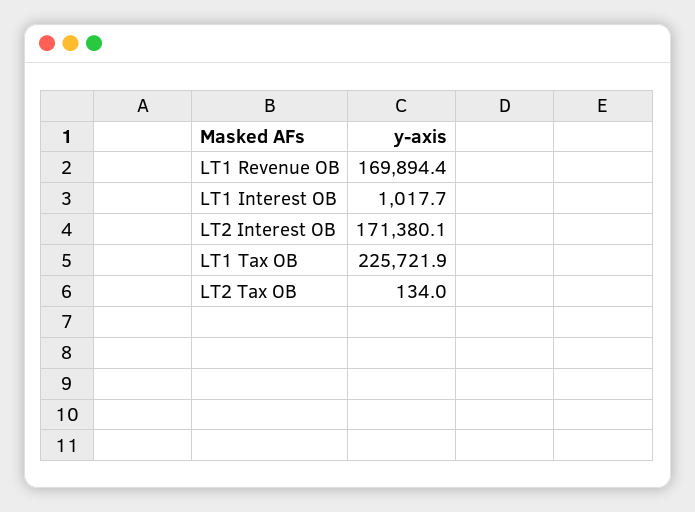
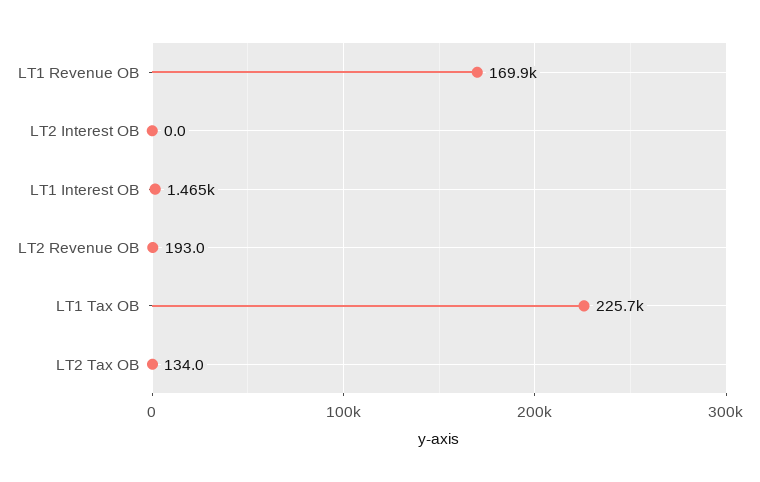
LT1 Interest OB: 1017.7 -> 1465
LT2 Interest OB: 171380.1 -> 0
LT2 Revenue OB: none -> 193

